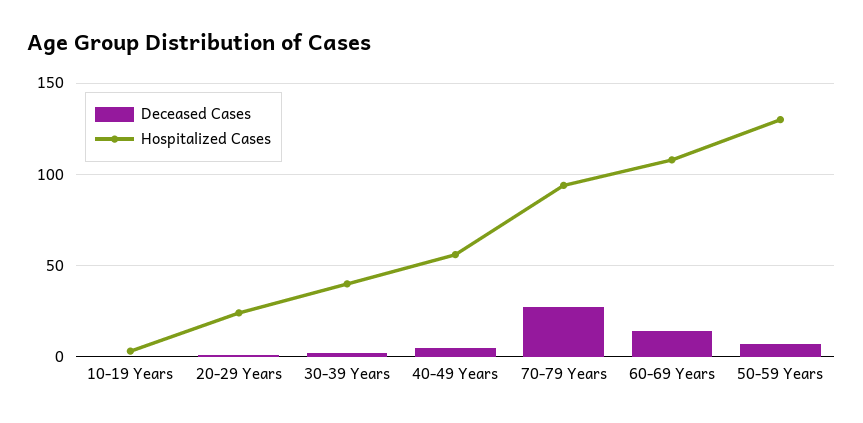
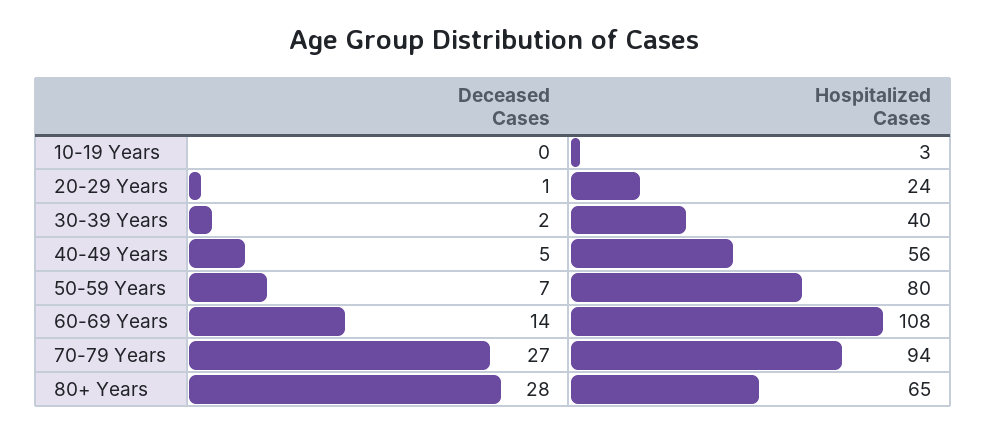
Hospitalized Cases, 50-59 Years: 130 -> 80
Deceased Cases, 80+ Years: none -> 28
Hospitalized Cases, 80+ Years: none -> 65

